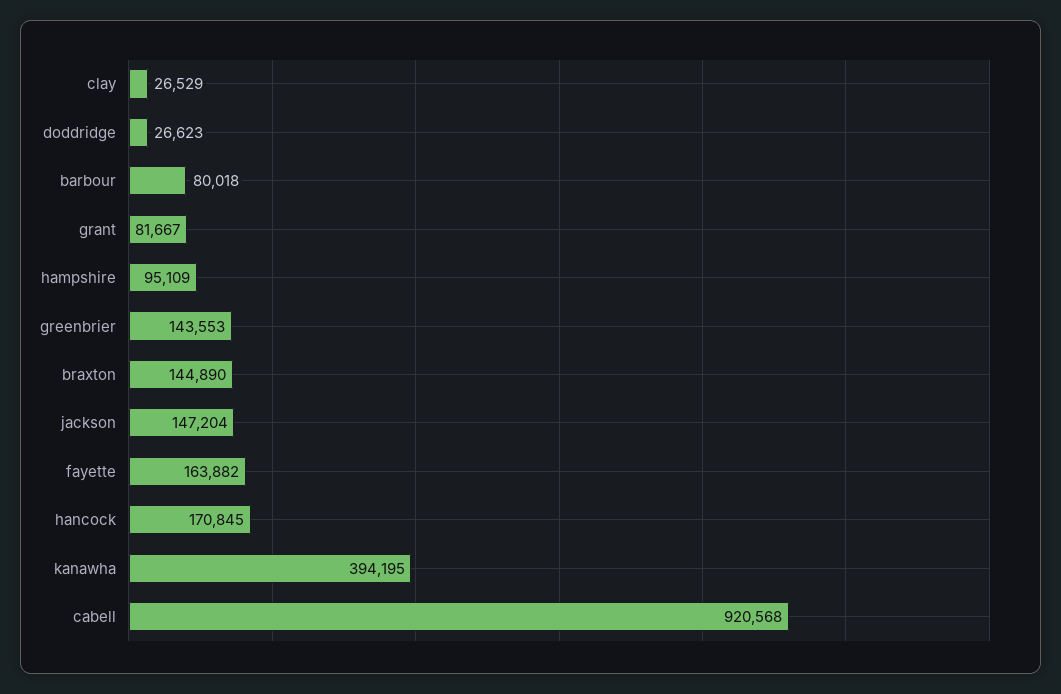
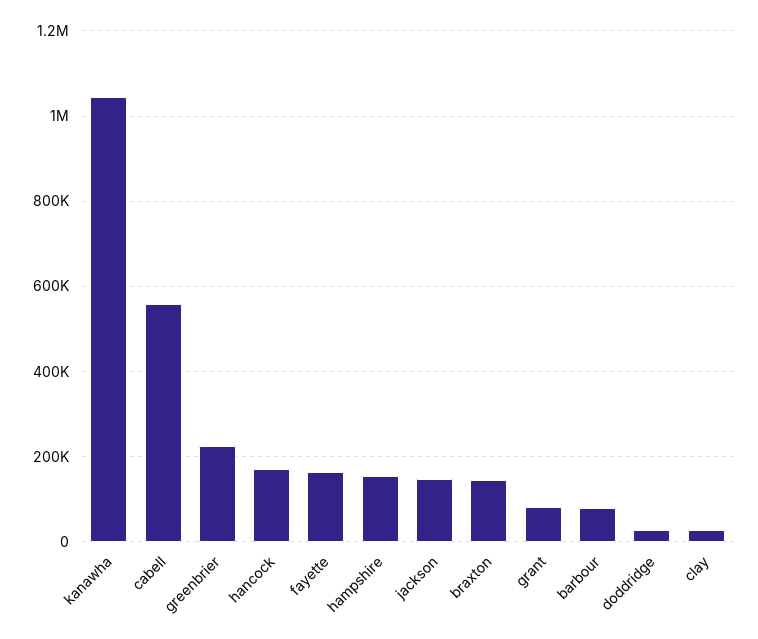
hampshire: 95109 -> 160000
greenbrier: 143553 -> 220000
kanawha: 394195 -> 1040000
cabell: 920568 -> 560000

